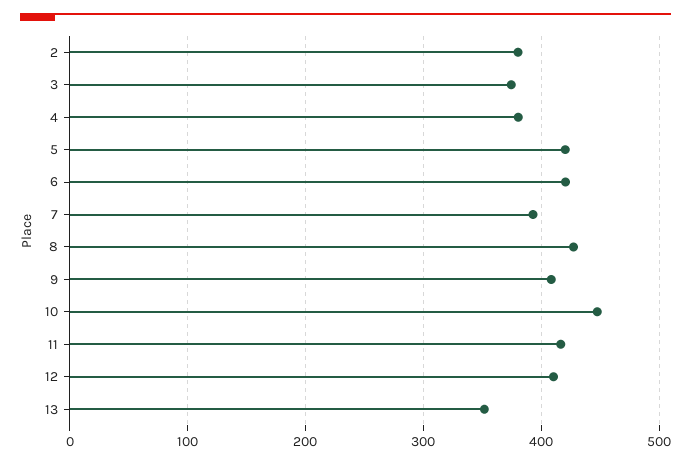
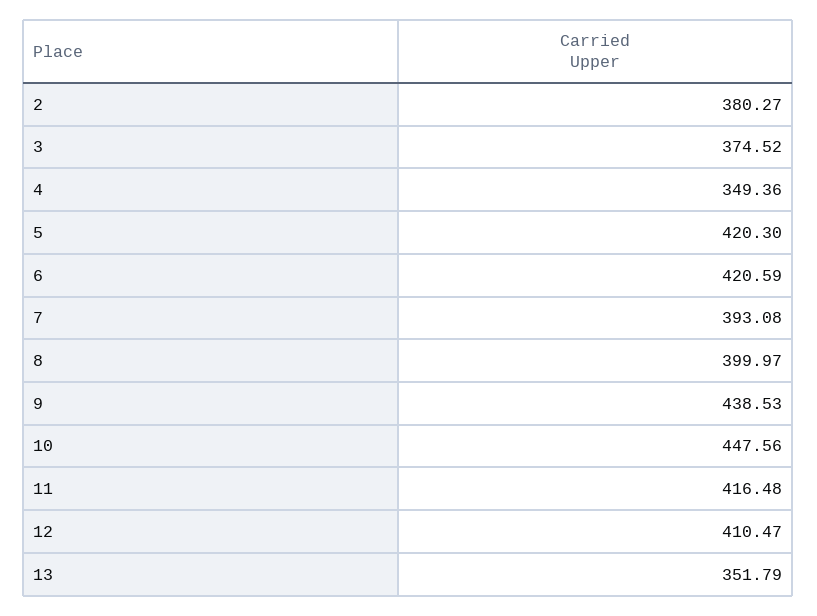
4: 380 -> 349.36
8: 430 -> 399.97
9: 410 -> 438.53

